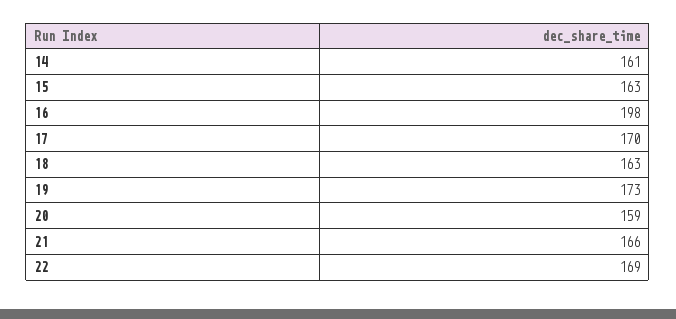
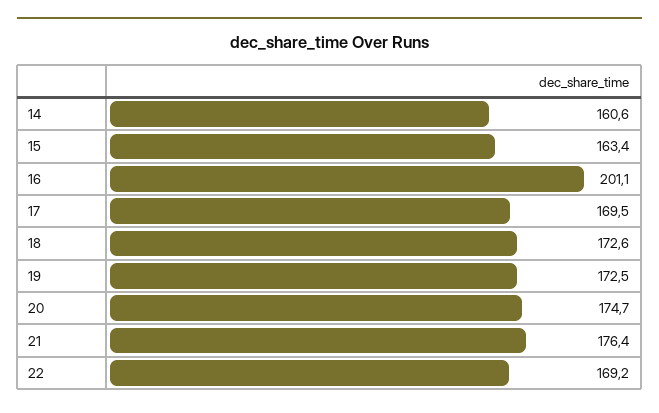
16: 198 -> 201.1
18: 163 -> 172.6
20: 159 -> 174.7
21: 166 -> 176.4

